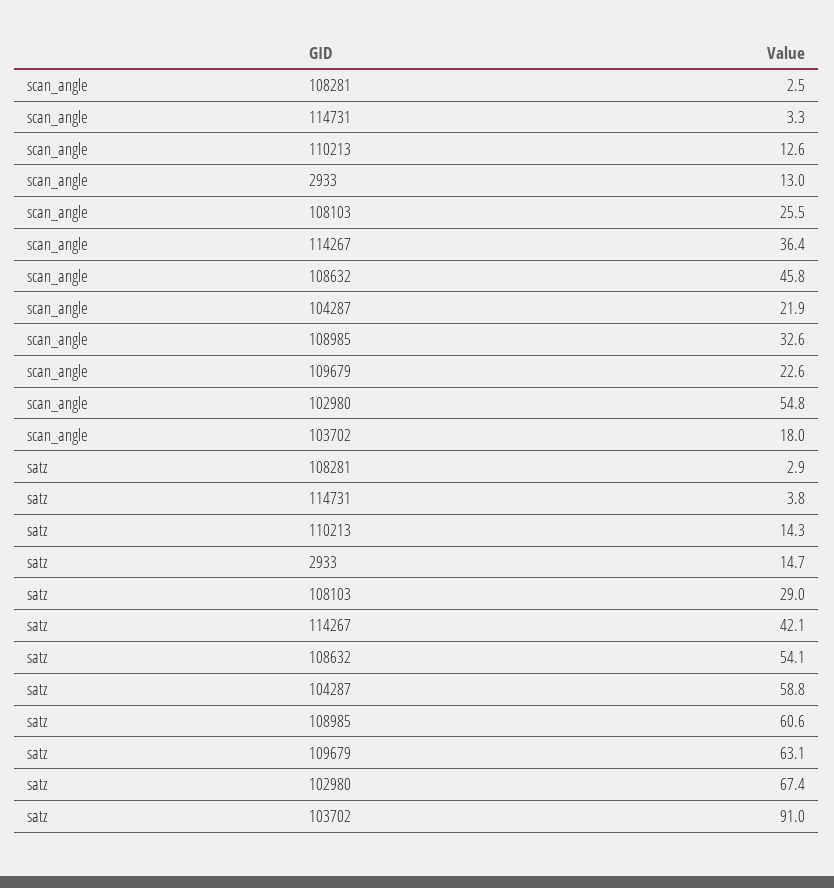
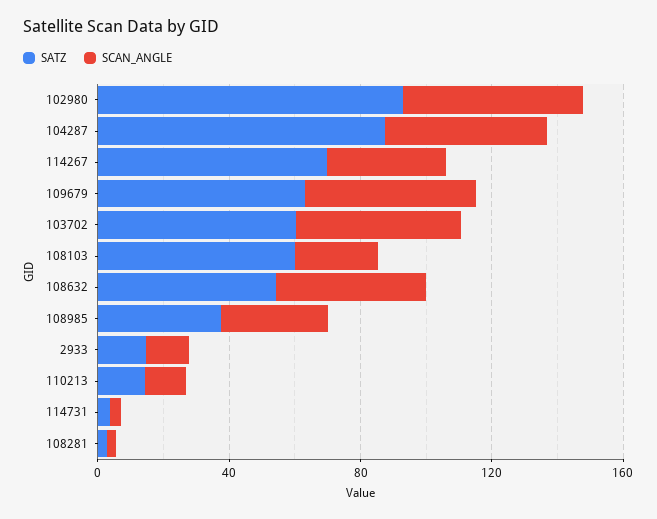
scan_angle, 104287: 21.9 -> 50
scan_angle, 109679: 22.6 -> 50
scan_angle, 103702: 18 -> 50
satz, 108103: 29 -> 60
satz, 114267: 42.1 -> 70
satz, 104287: 58.8 -> 90
satz, 108985: 60.6 -> 40
satz, 102980: 67.4 -> 90
satz, 103702: 91 -> 60

